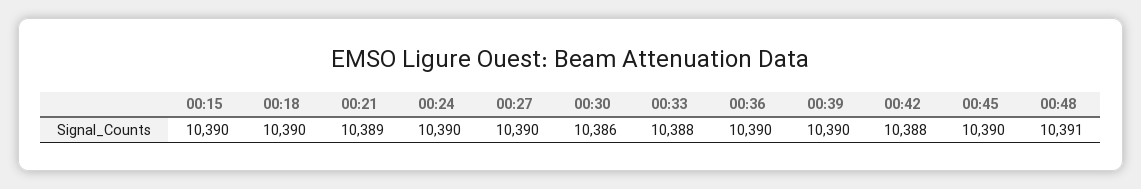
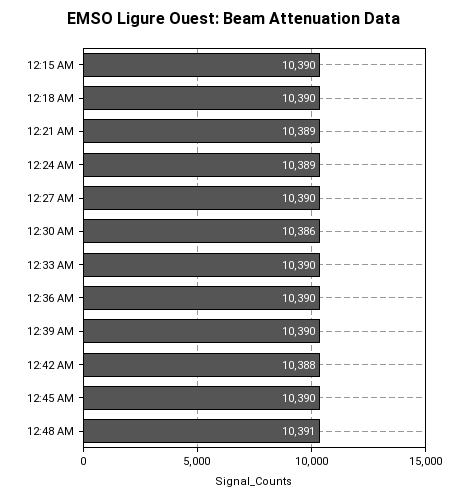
00:24: 10390 -> 10389
00:33: 10388 -> 10390

